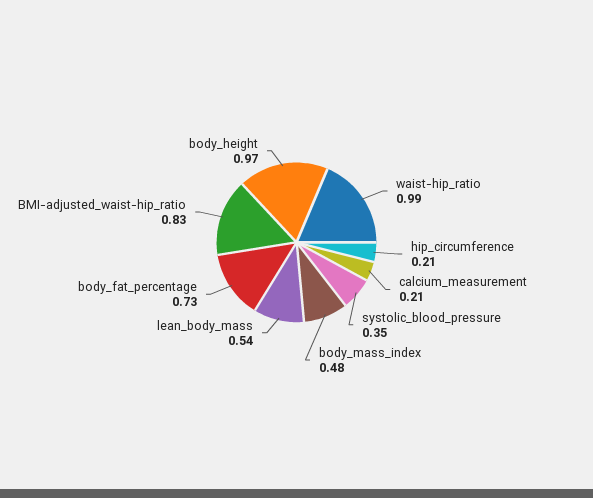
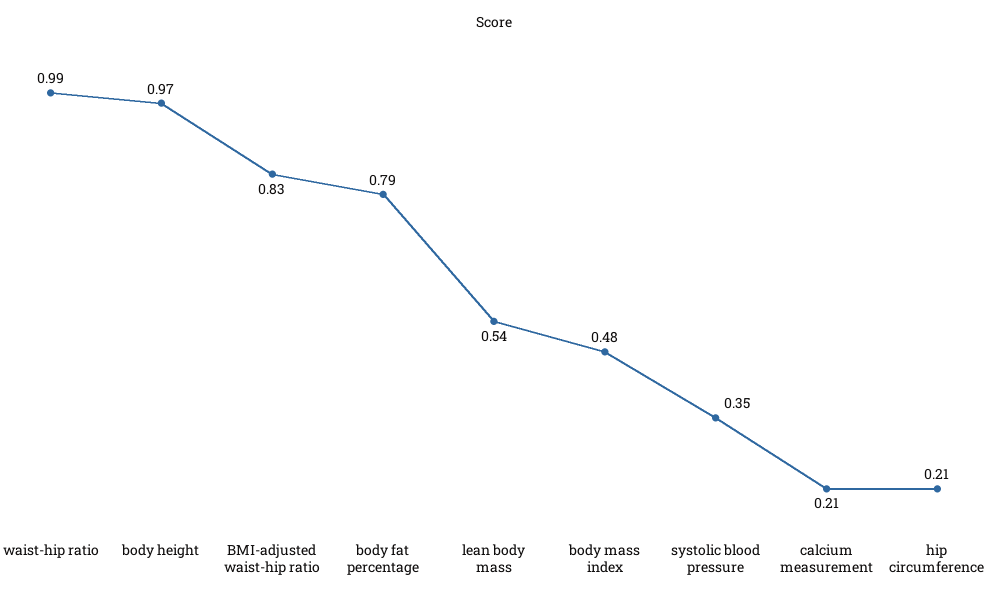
body_fat_percentage: 0.73 -> 0.79

